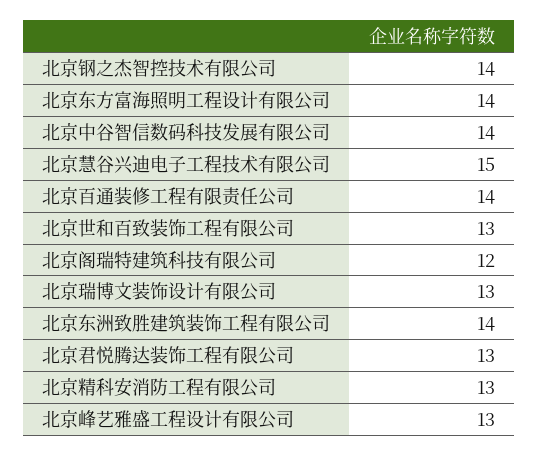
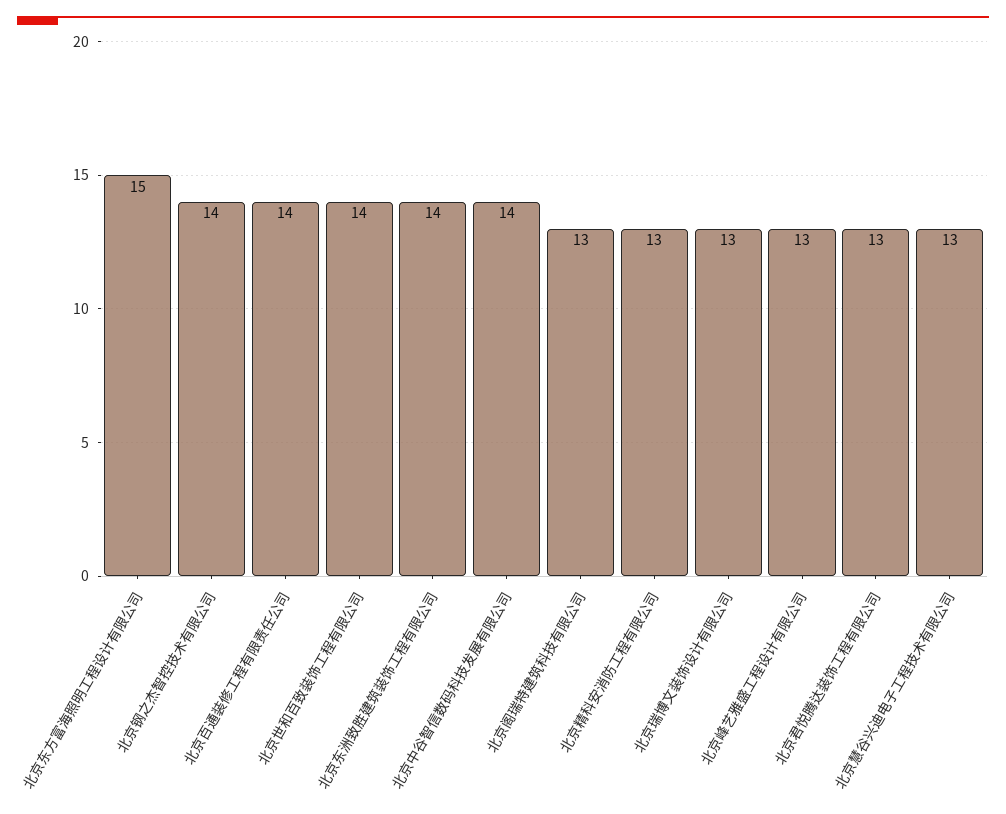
北京东方富海照明工程设计有限公司: 14 -> 15
北京慧谷兴迪电子工程技术有限公司: 15 -> 13
北京世和百致装饰工程有限公司: 13 -> 14
北京阁瑞特建筑科技有限公司: 12 -> 13

